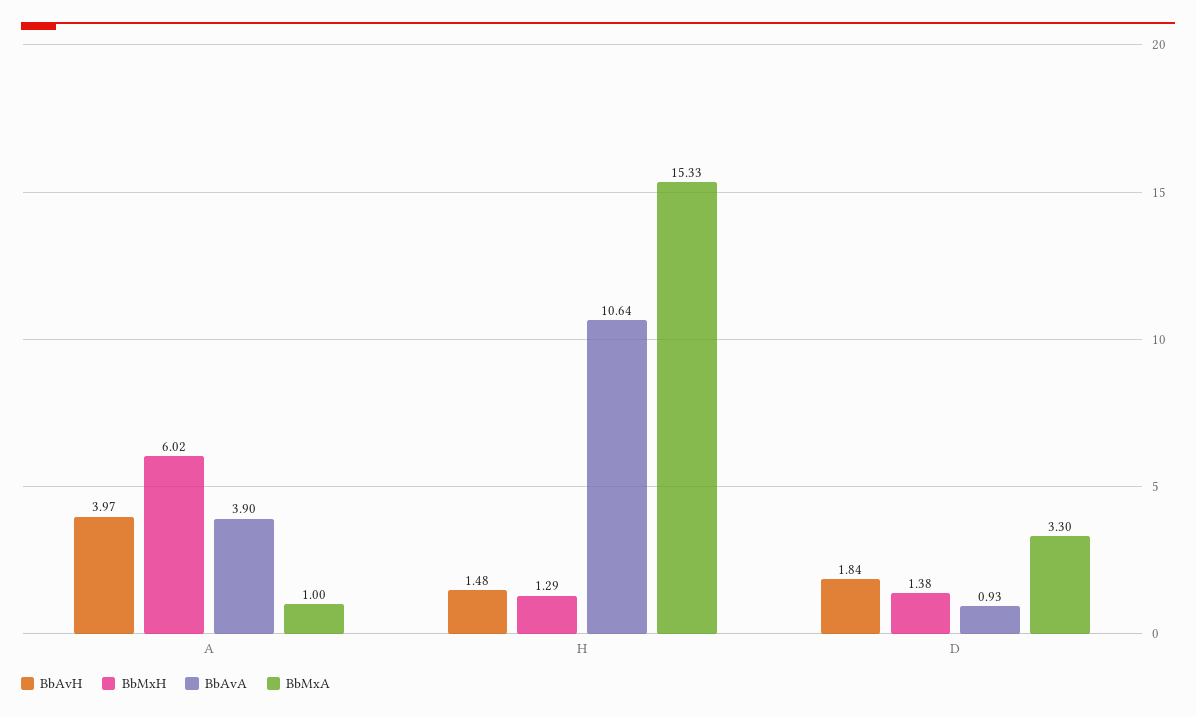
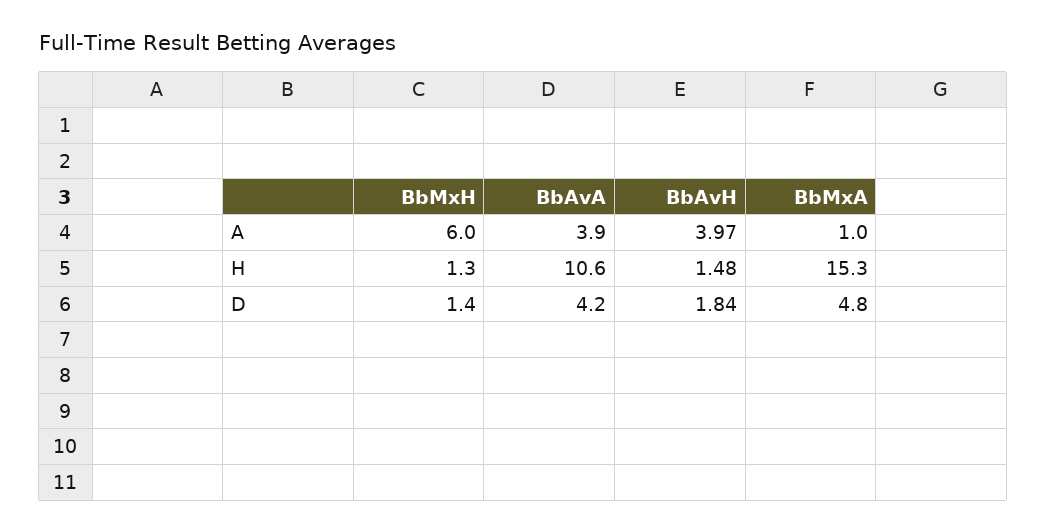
BbAvA, D: 0.93 -> 4.2
BbMxA, D: 3.3 -> 4.8

